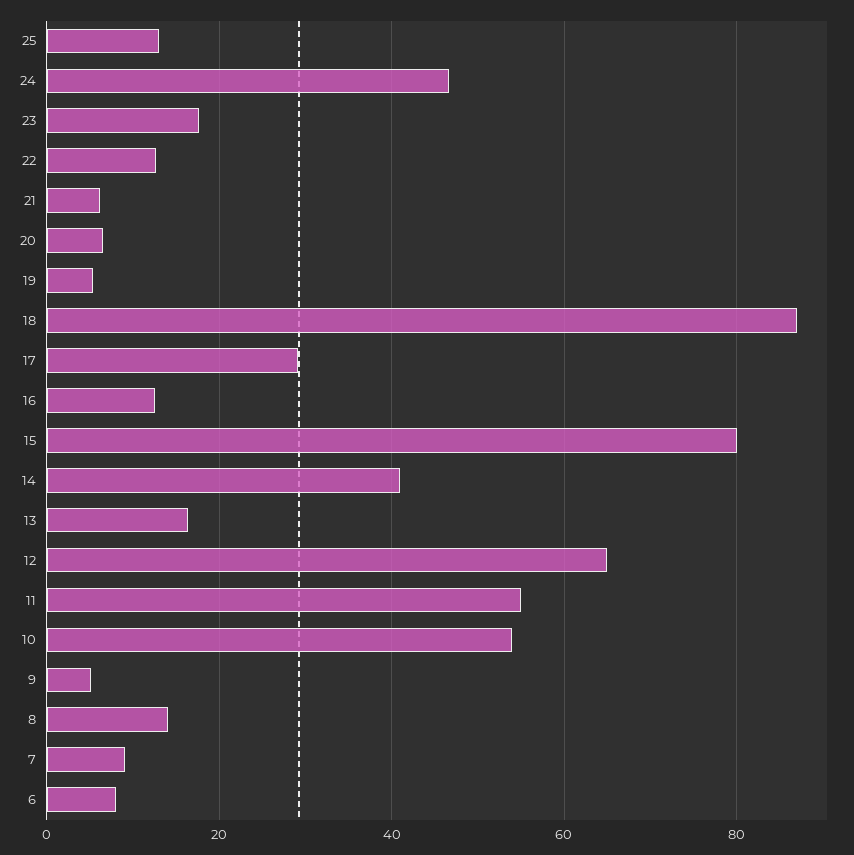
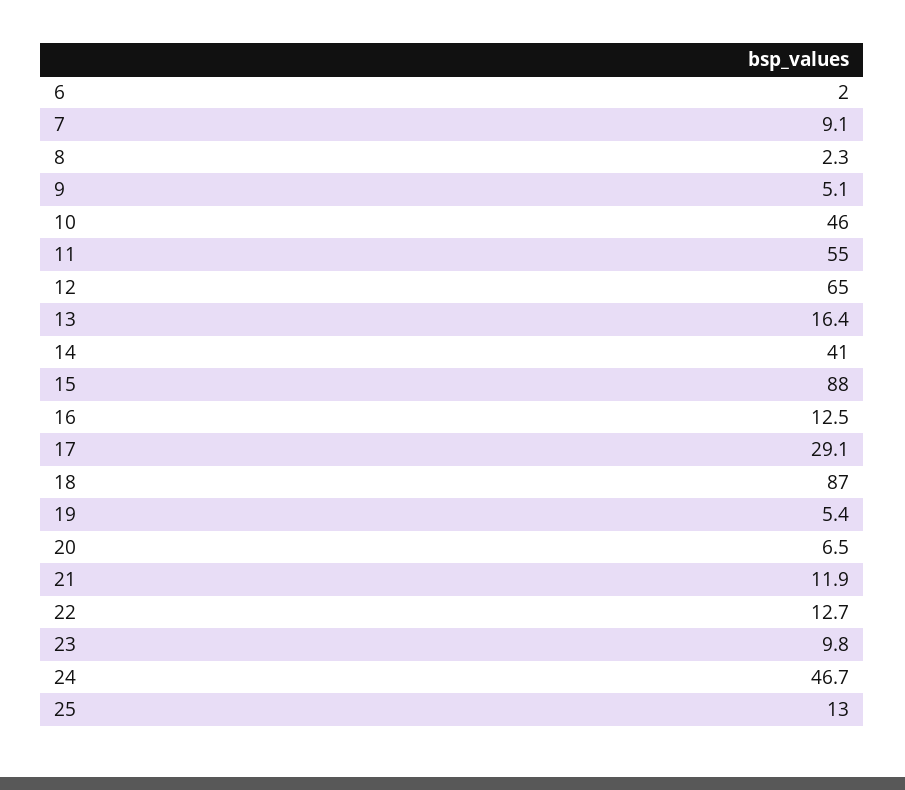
23: 18 -> 9.8
21: 6 -> 11.9
15: 80 -> 88
10: 54 -> 46
8: 14 -> 2.3
6: 8 -> 2

